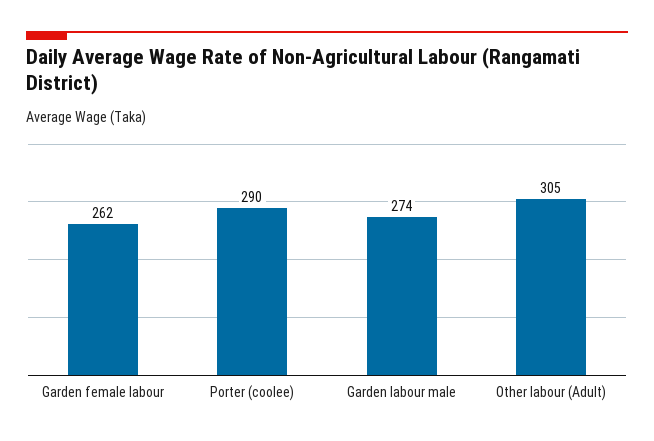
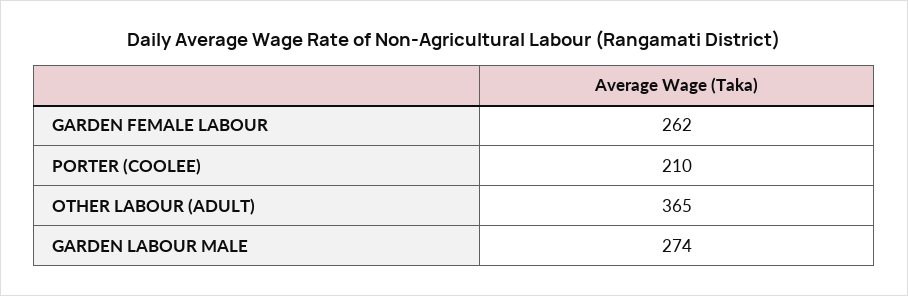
Porter (coolee): 290 -> 210
Other labour (Adult): 305 -> 365

